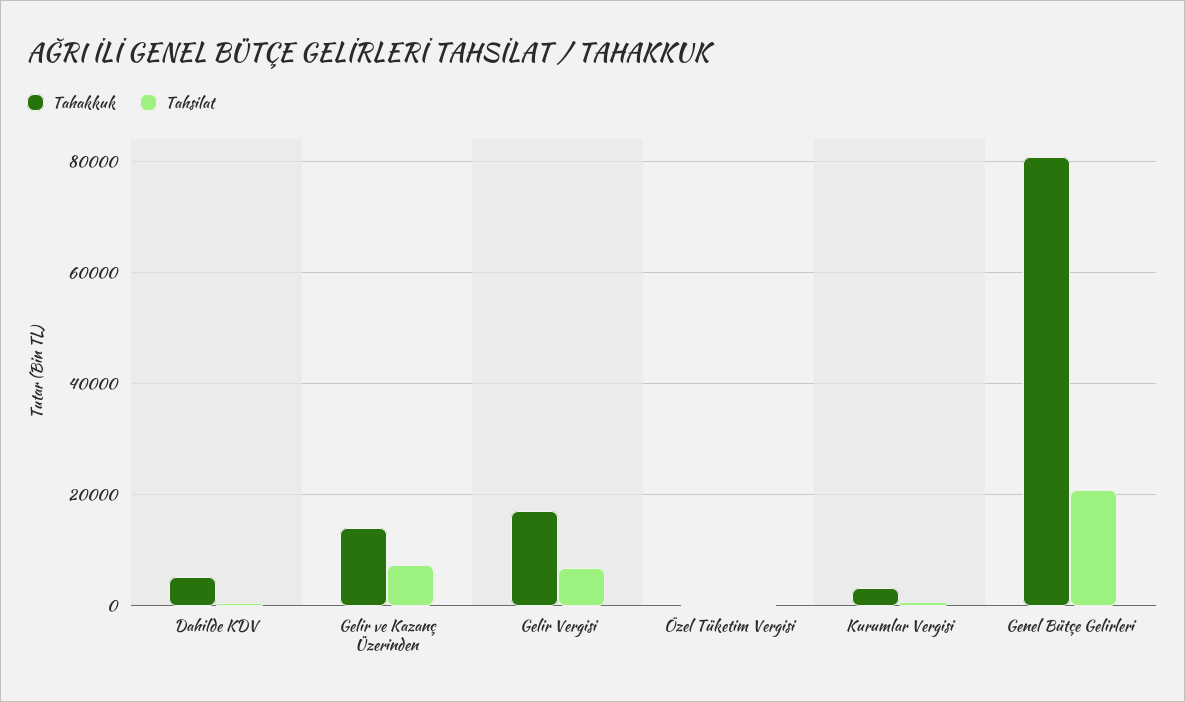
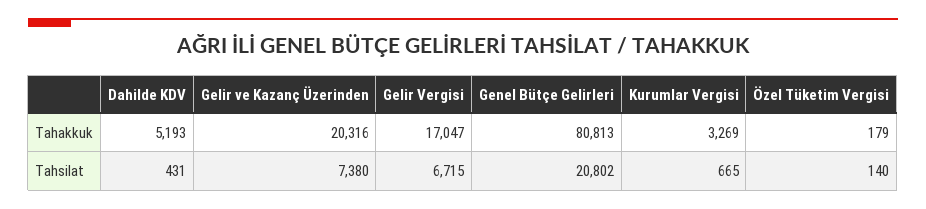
Tahakkuk, Gelir ve Kazanç Üzerinden: 14000 -> 20316

